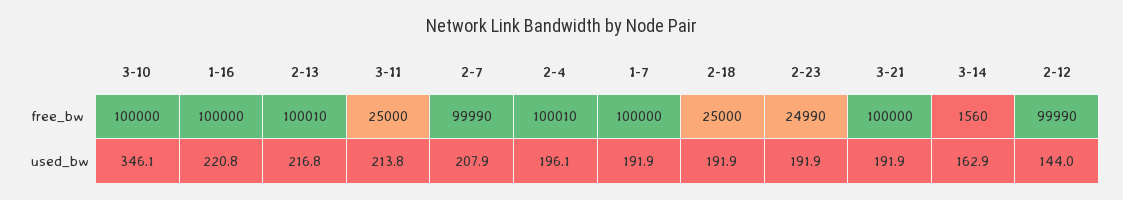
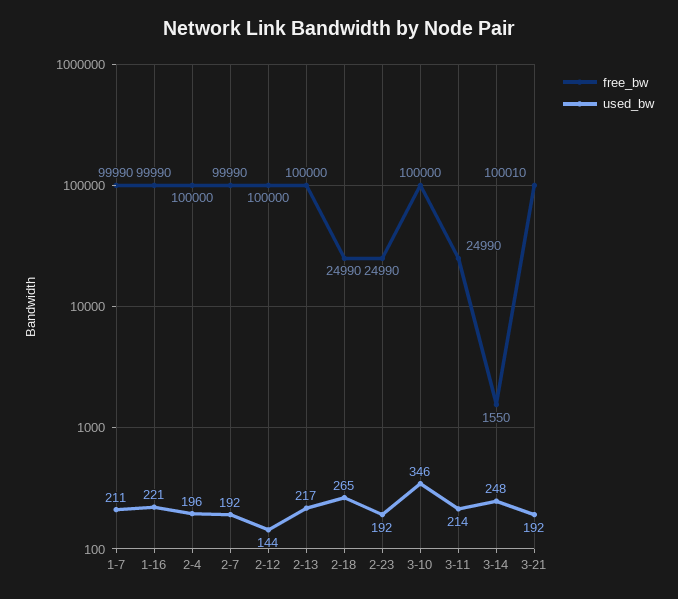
free_bw, 1-16: 100000 -> 99990
free_bw, 2-13: 100010 -> 100000
free_bw, 3-11: 25000 -> 24990
free_bw, 2-4: 100010 -> 100000
free_bw, 1-7: 100000 -> 99990
free_bw, 2-18: 25000 -> 24990
free_bw, 3-21: 100000 -> 100010
free_bw, 3-14: 1560 -> 1550
free_bw, 2-12: 99990 -> 100000
used_bw, 2-7: 207.9 -> 192
used_bw, 1-7: 191.9 -> 211
used_bw, 2-18: 191.9 -> 265
used_bw, 3-14: 162.9 -> 248

